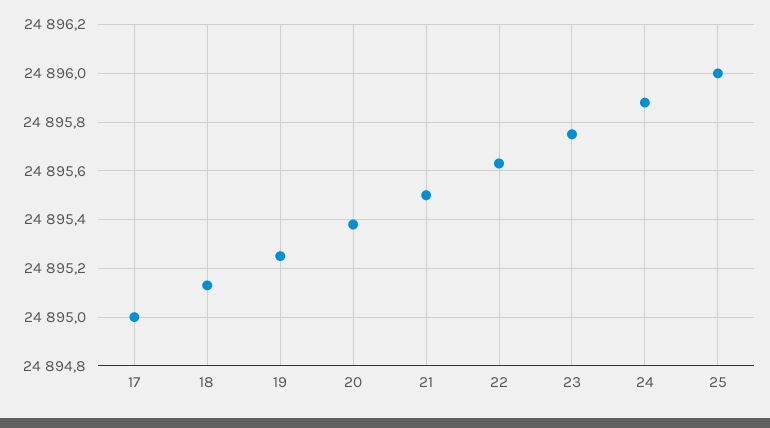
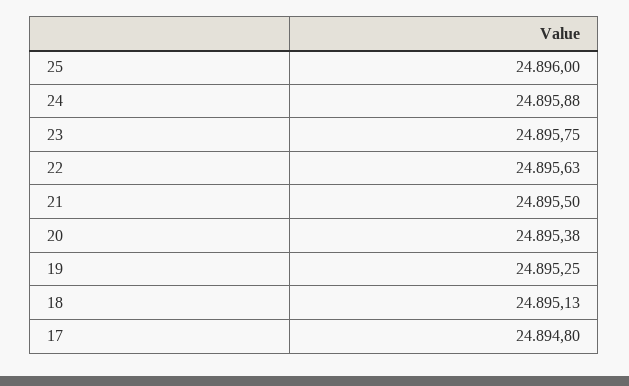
17: 24895 -> 24894.8

